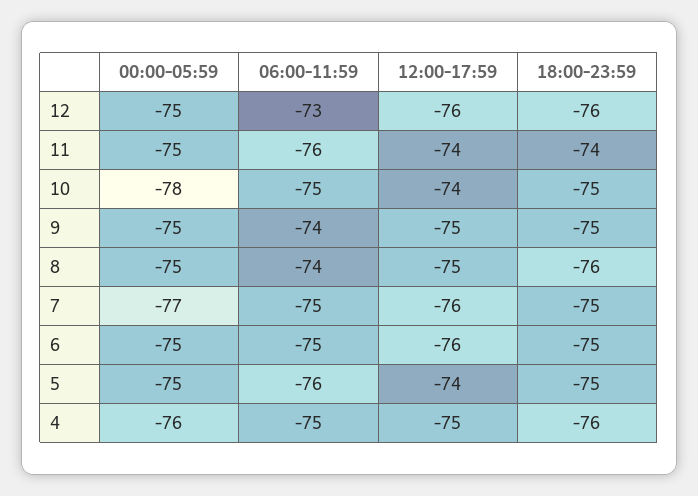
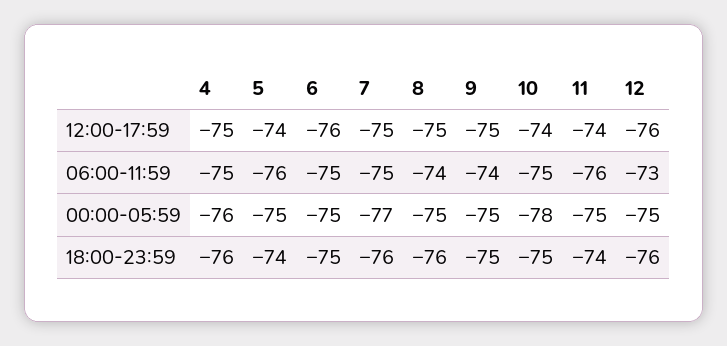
12:00-17:59, 7: -76 -> -75
18:00-23:59, 7: -75 -> -76
18:00-23:59, 5: -75 -> -74

